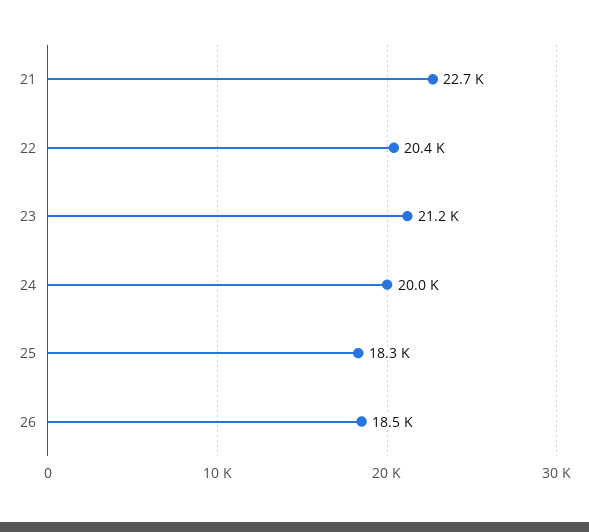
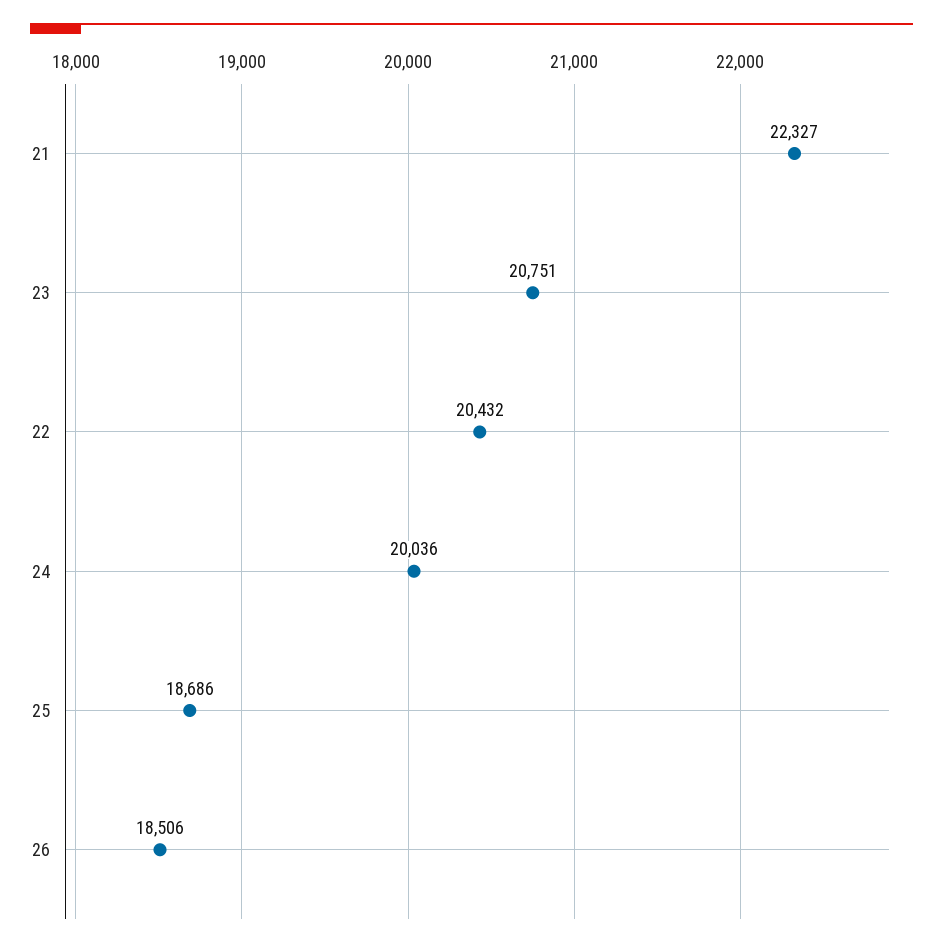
21: 22700 -> 22327
23: 21200 -> 20751
25: 18300 -> 18686

